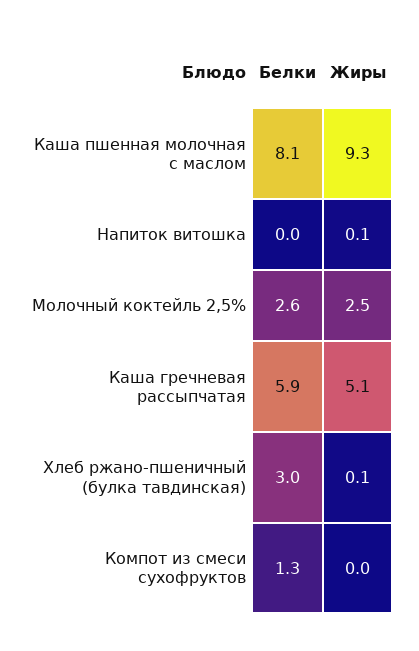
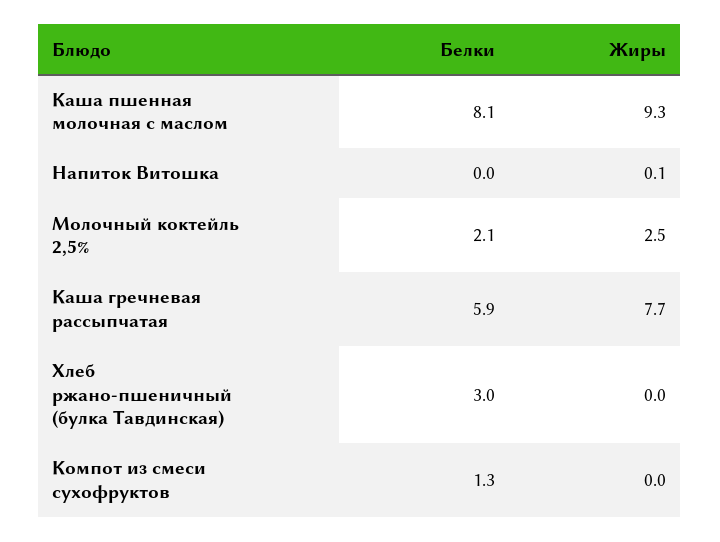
Белки, Молочный коктейль 2,5%: 2.6 -> 2.1
Жиры, Каша гречневая рассыпчатая: 5.1 -> 7.7
Жиры, Хлеб ржано-пшеничный (булка тавдинская): 0.1 -> 0

